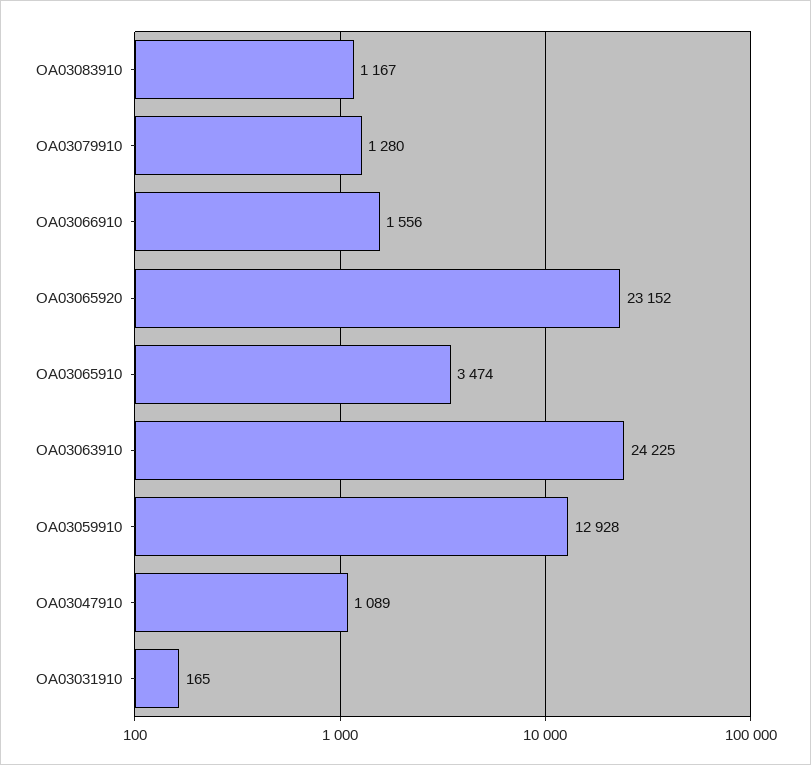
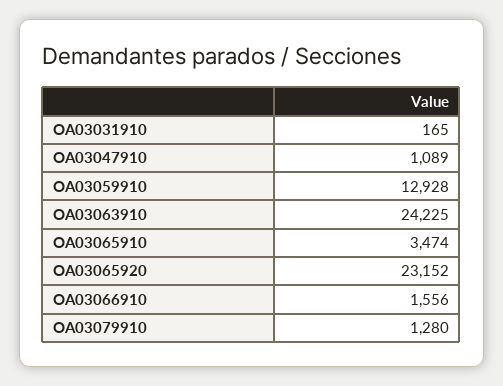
OA03083910: 1167 -> none

